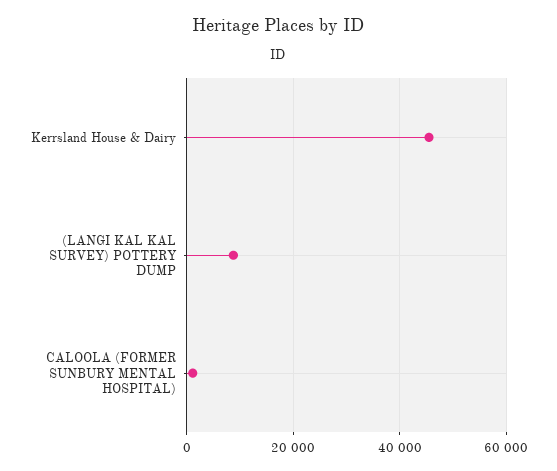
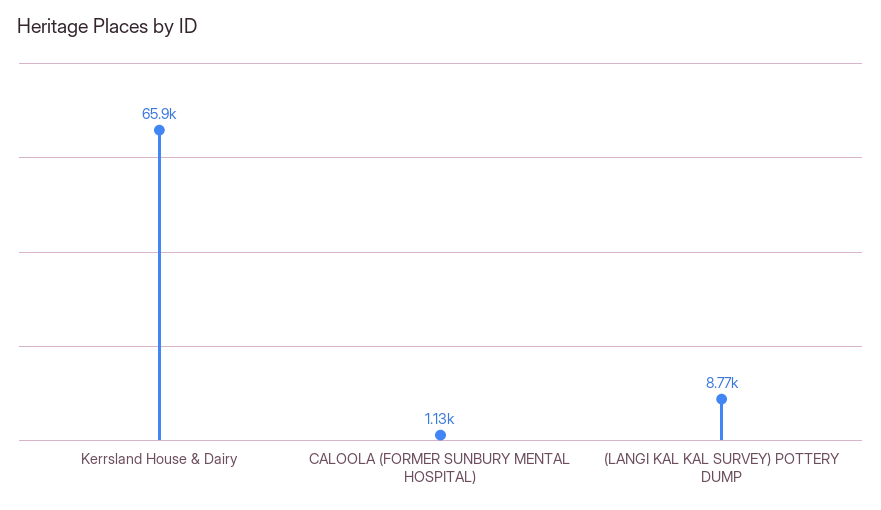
Kerrsland House & Dairy: 46000 -> 65900

